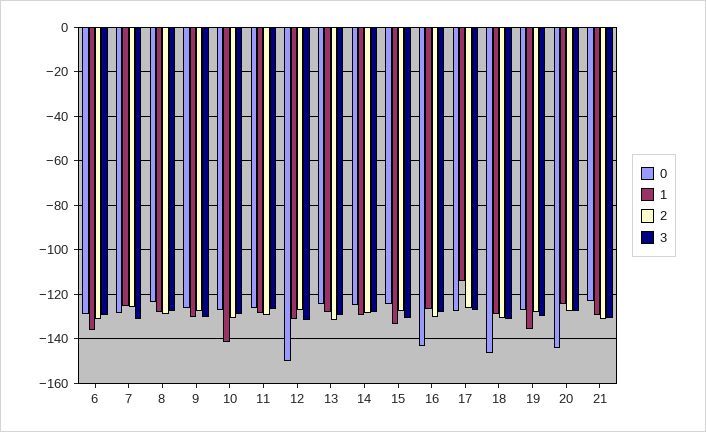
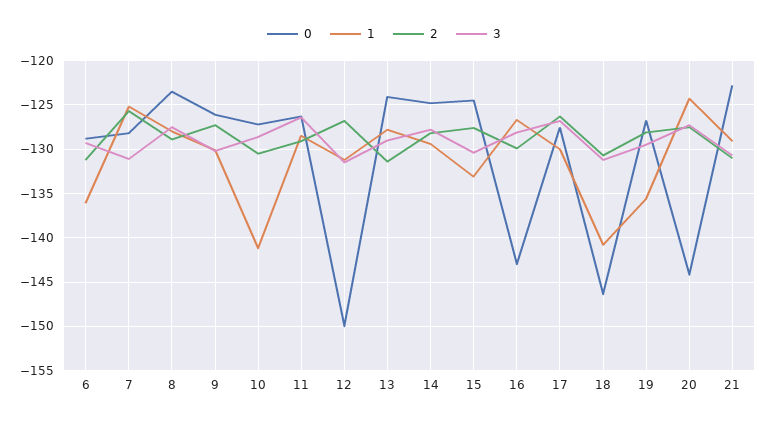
1, 17: -115 -> -130
1, 18: -130 -> -141

